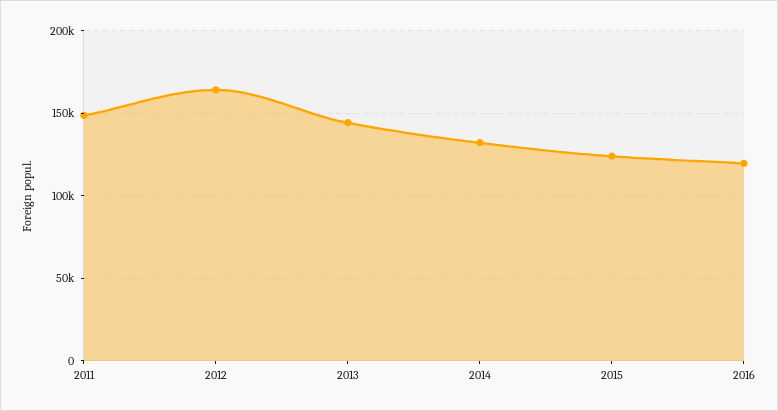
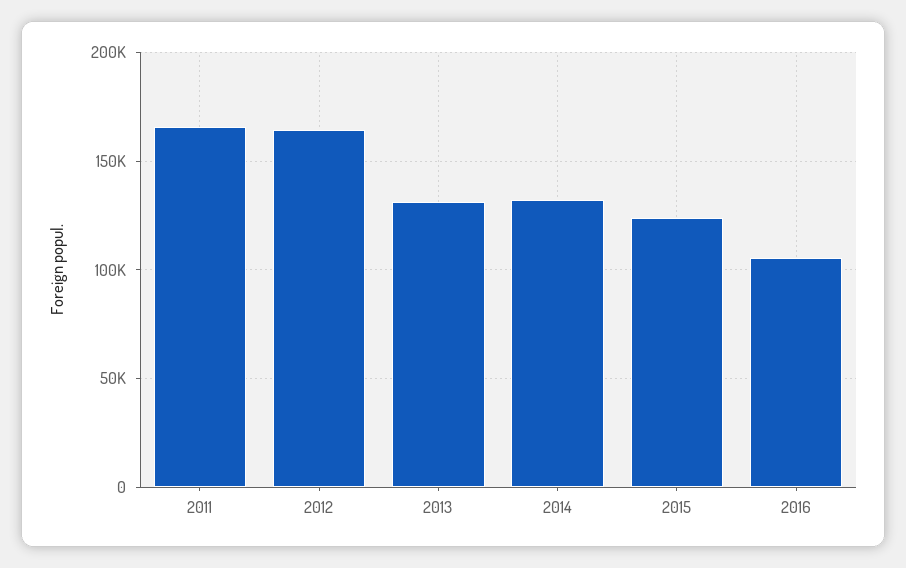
2011: 150000 -> 165000
2013: 145000 -> 130000
2016: 120000 -> 105000

